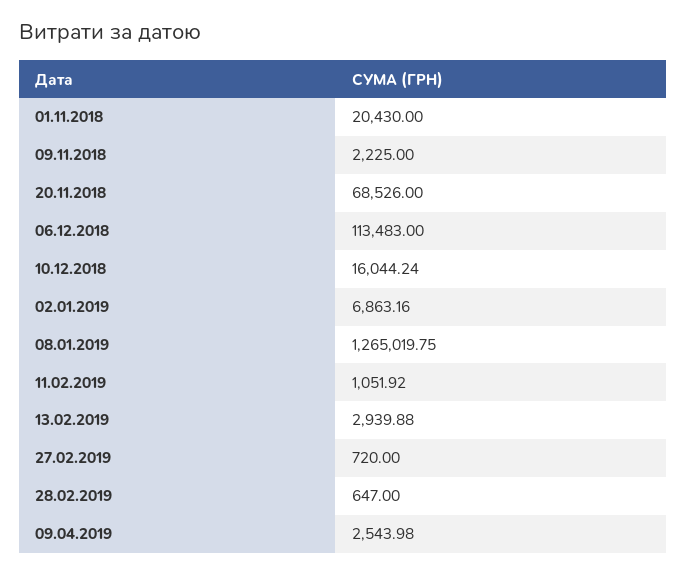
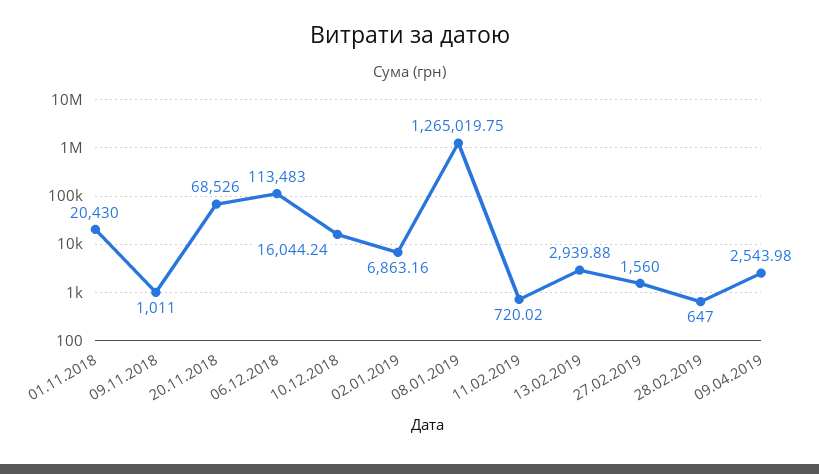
09.11.2018: 2225 -> 1011
11.02.2019: 1051.92 -> 720.02
27.02.2019: 720 -> 1560

